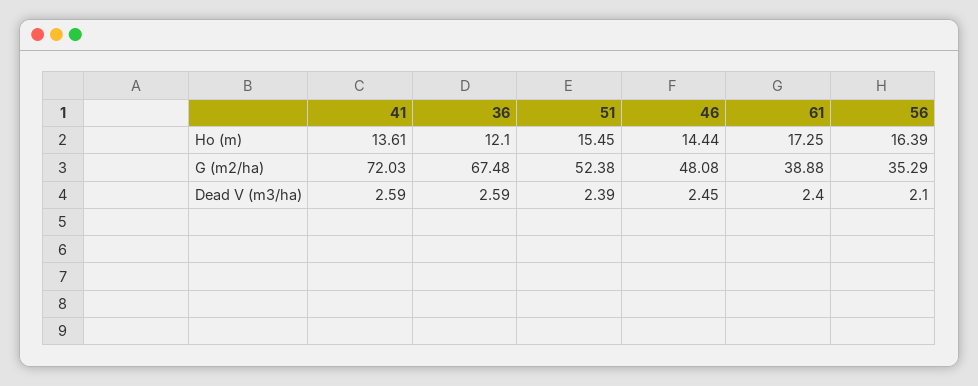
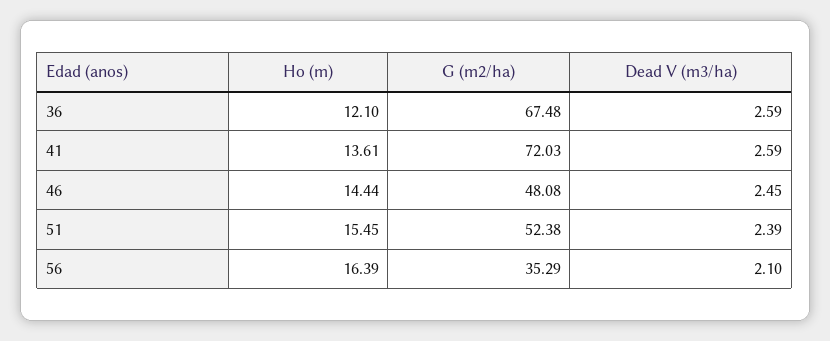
61, Ho (m): 17.25 -> none
61, G (m2/ha): 38.88 -> none
61, Dead V (m3/ha): 2.4 -> none

